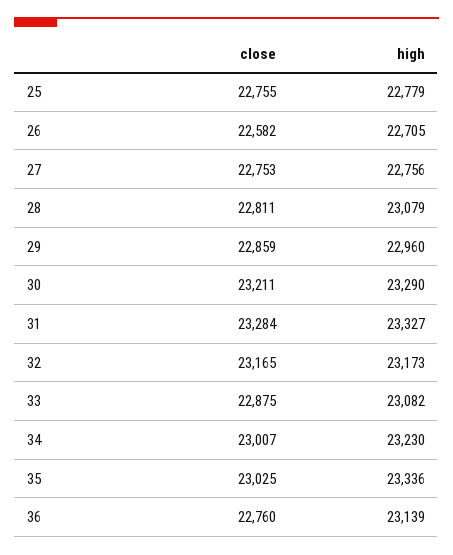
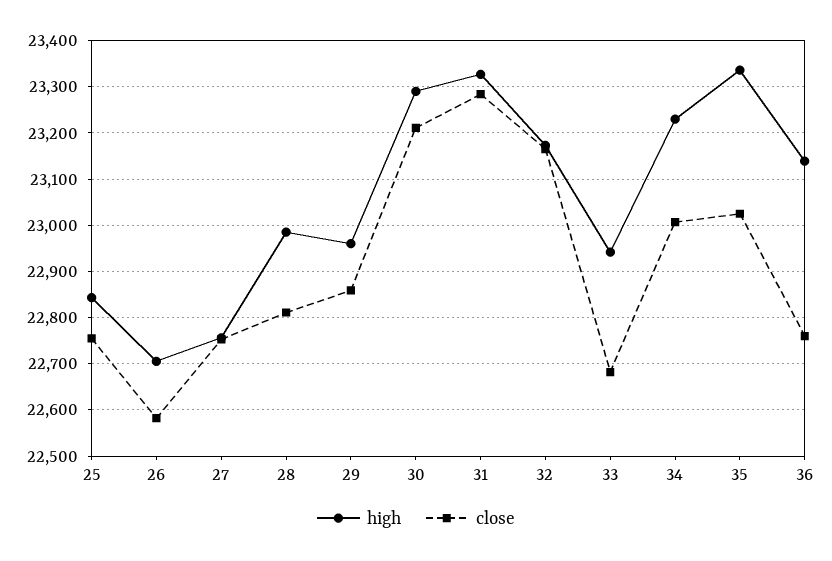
high, 25: 22779 -> 22840
high, 28: 23079 -> 22980
close, 33: 22875 -> 22680
high, 33: 23082 -> 22940

